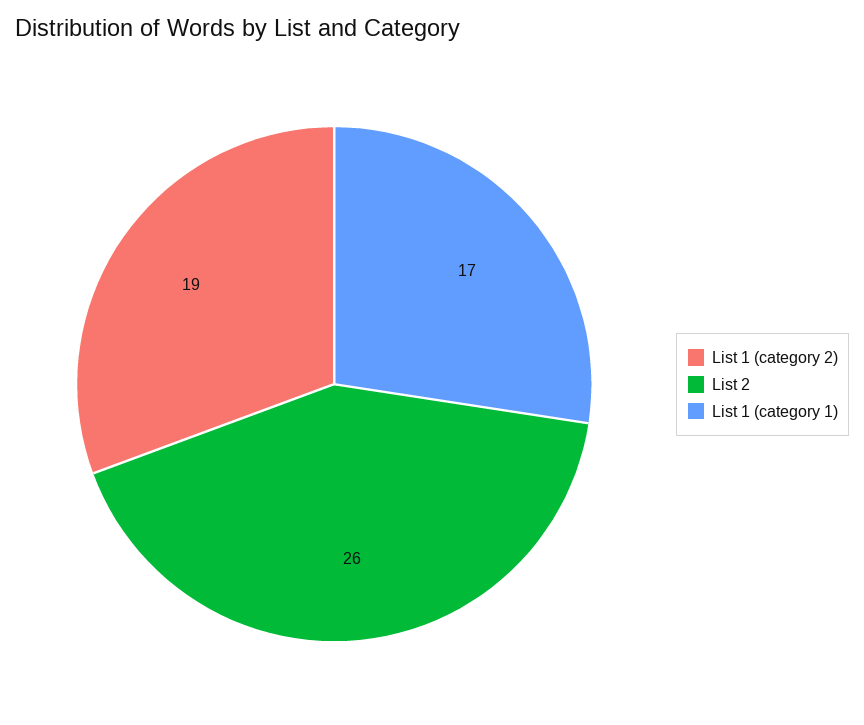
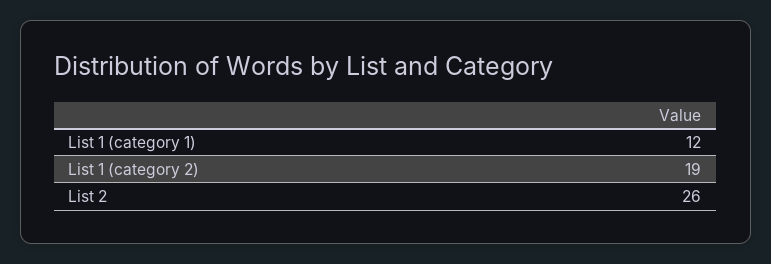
List 1 (category 1): 17 -> 12

